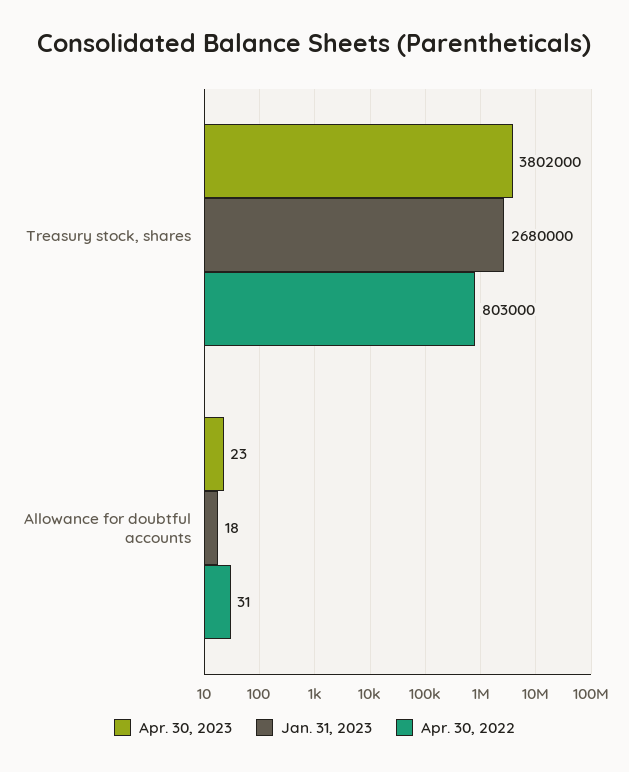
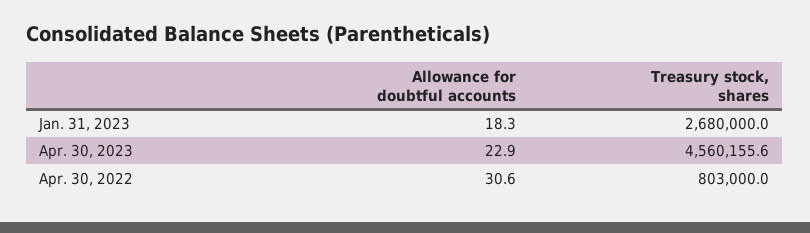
Apr. 30, 2023, Treasury stock, shares: 3802000 -> 4560155.6

